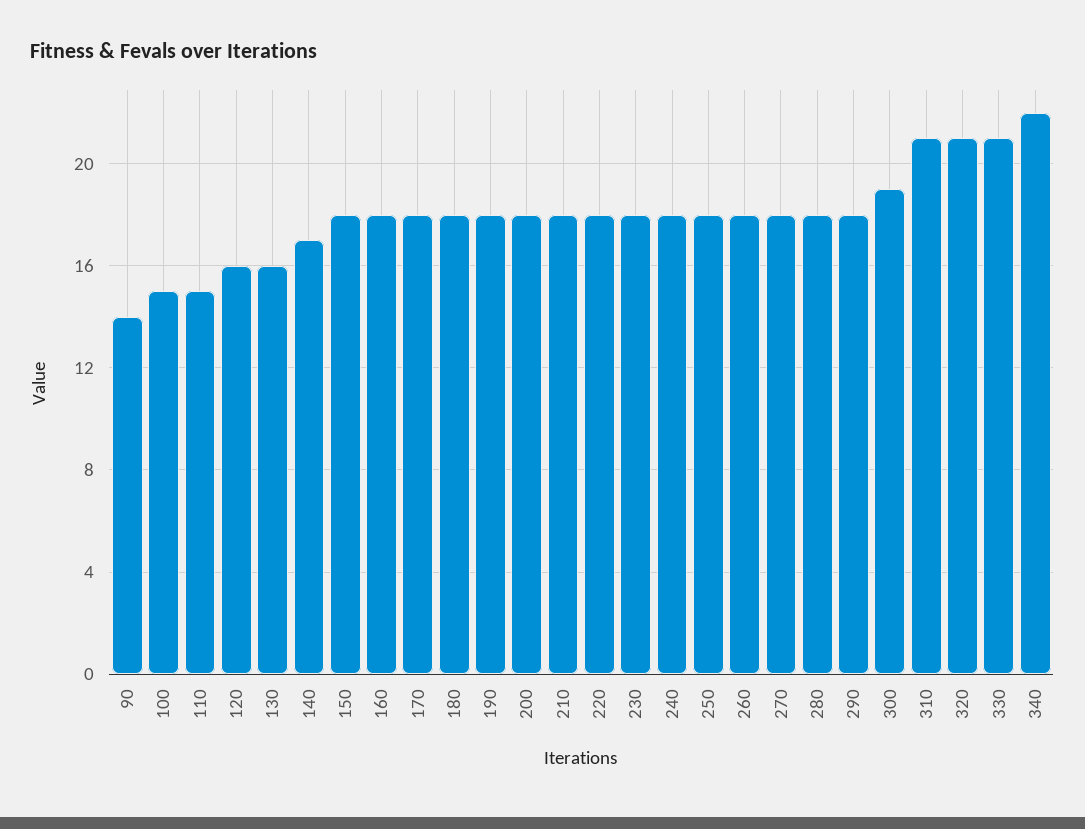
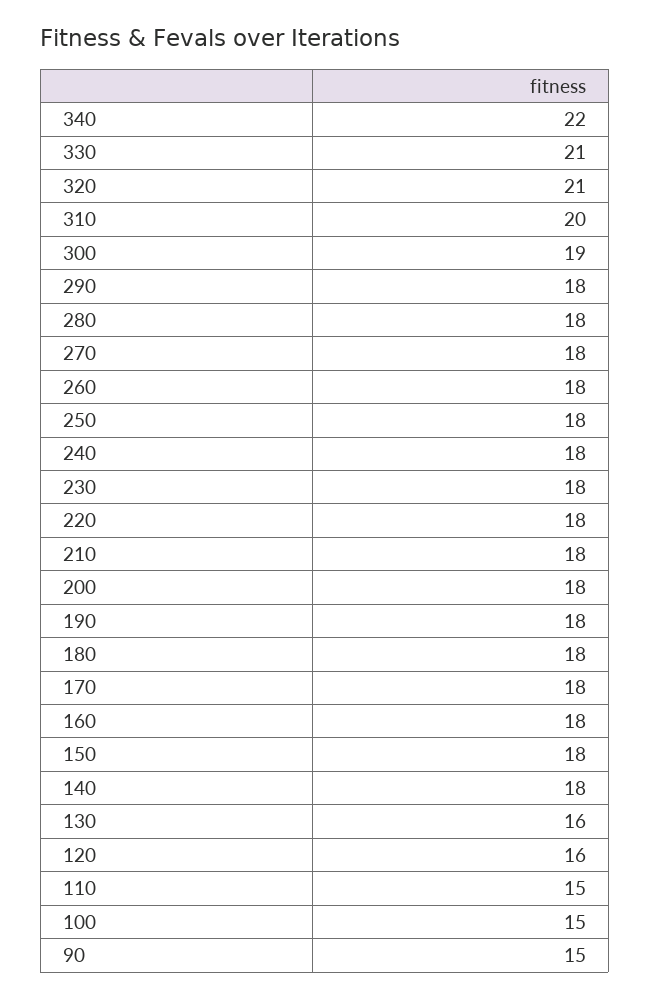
90: 14 -> 15
140: 17 -> 18
310: 21 -> 20

